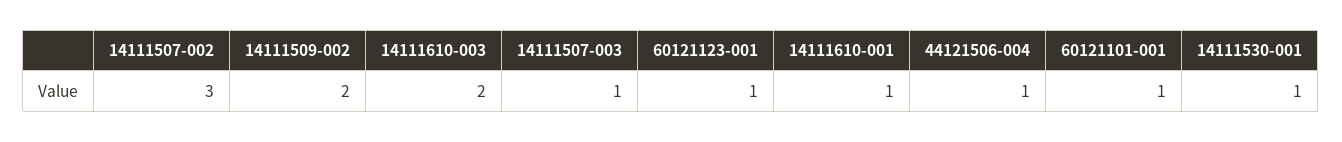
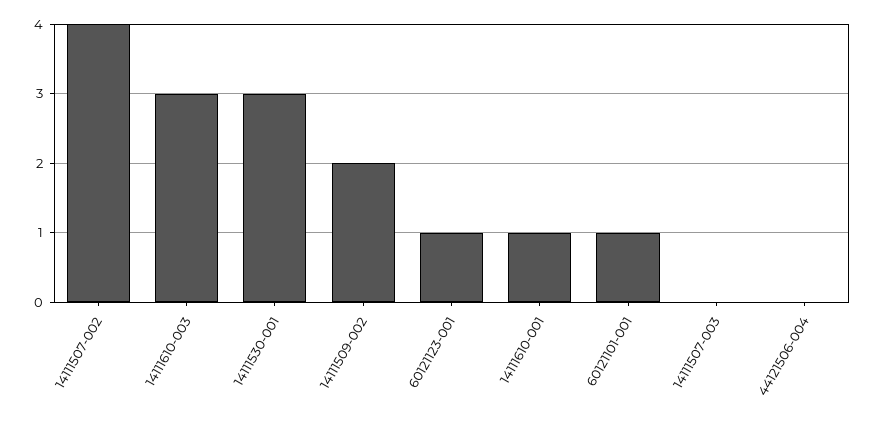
14111507-002: 3 -> 4
14111610-003: 2 -> 3
14111507-003: 1 -> 0
44121506-004: 1 -> 0
14111530-001: 1 -> 3

